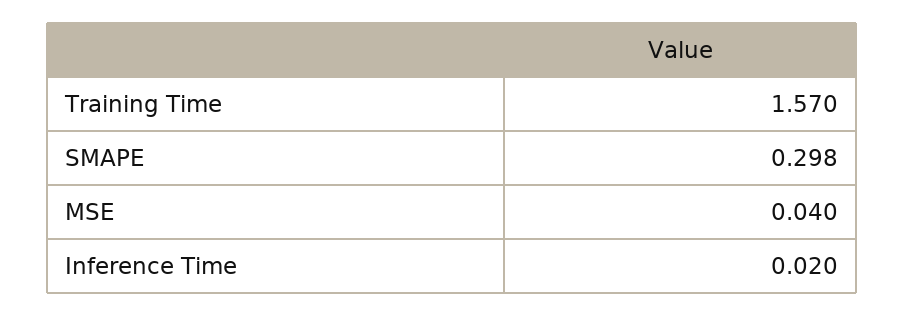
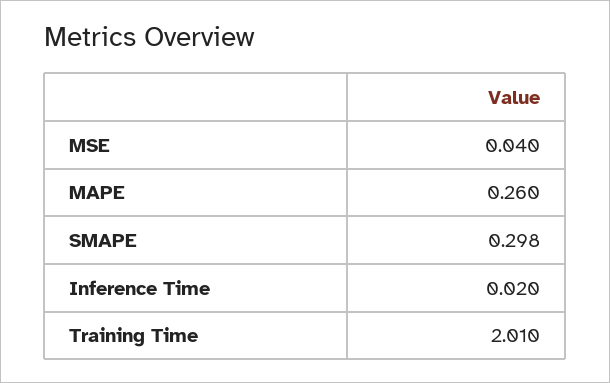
Training Time: 1.57 -> 2.01
MAPE: none -> 0.26

